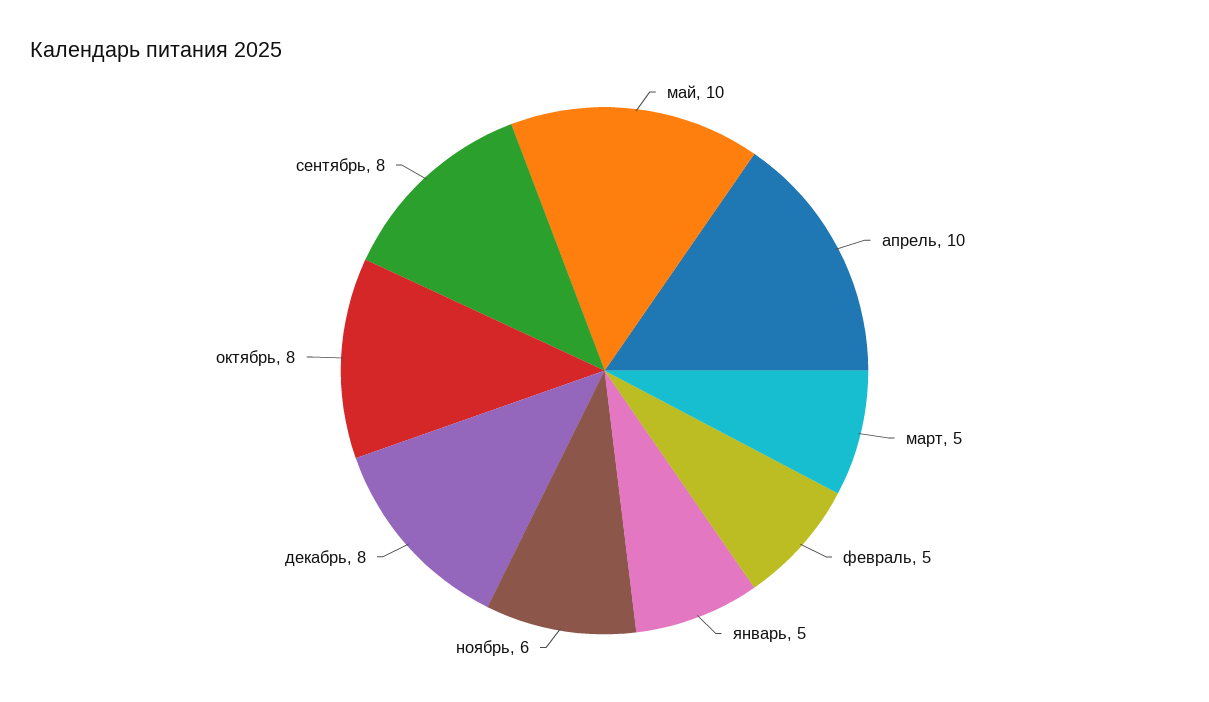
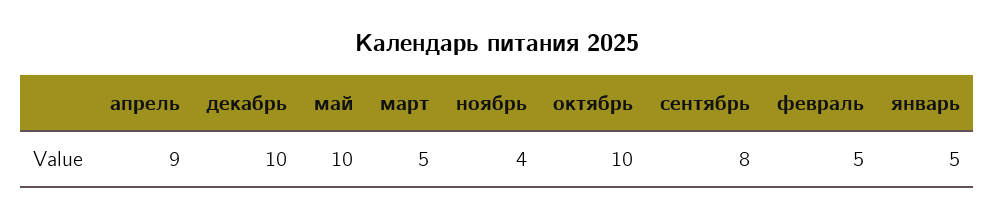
апрель: 10 -> 9
ноябрь: 6 -> 4
декабрь: 8 -> 10
октябрь: 8 -> 10

